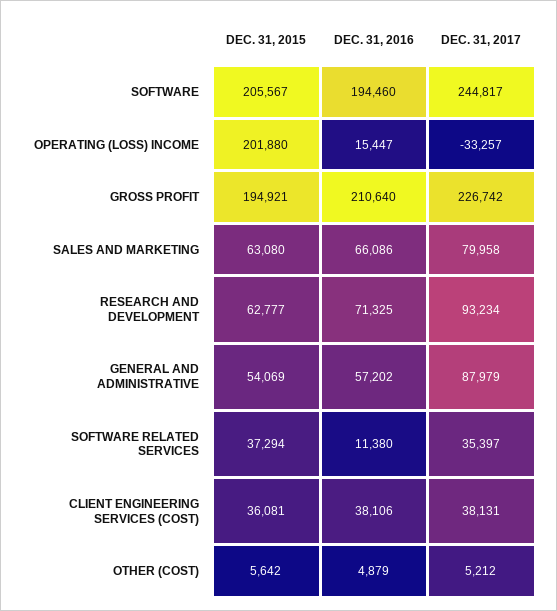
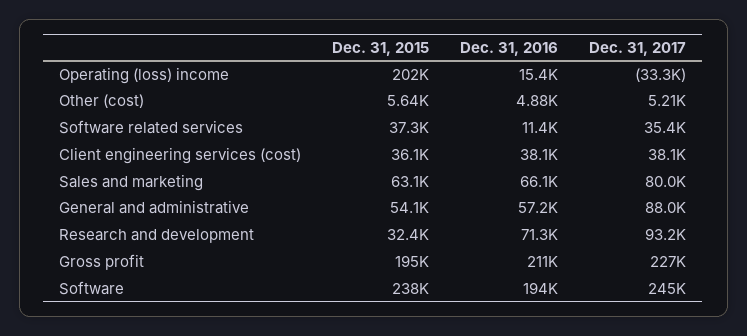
DEC. 31, 2015, SOFTWARE: 205567 -> 238000
DEC. 31, 2015, RESEARCH AND DEVELOPMENT: 62777 -> 32400

